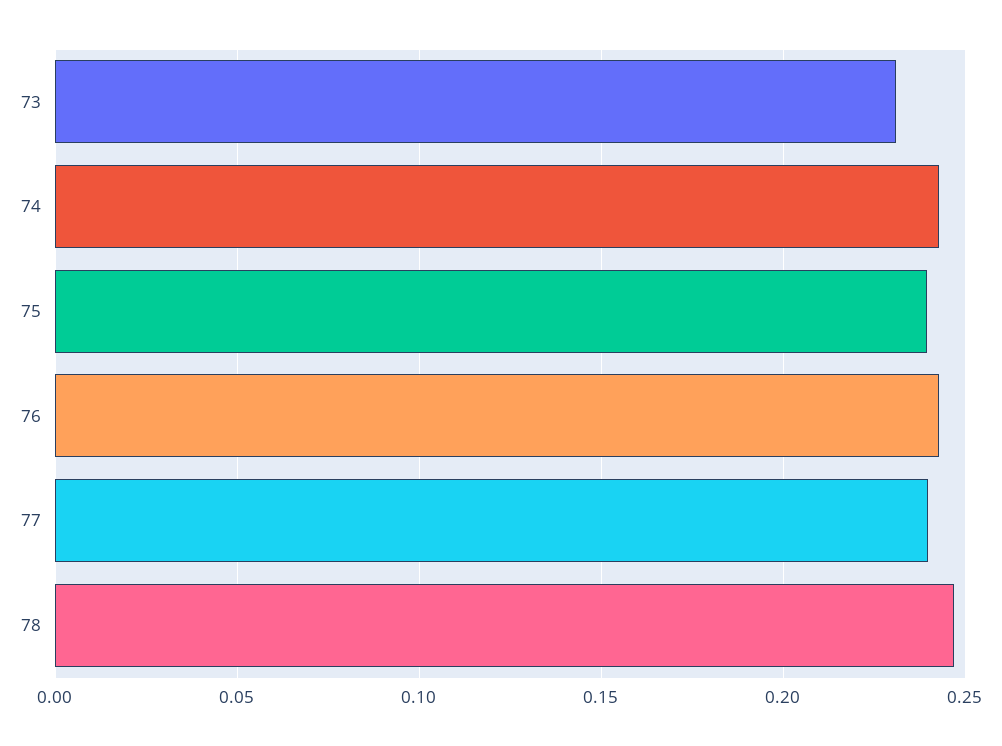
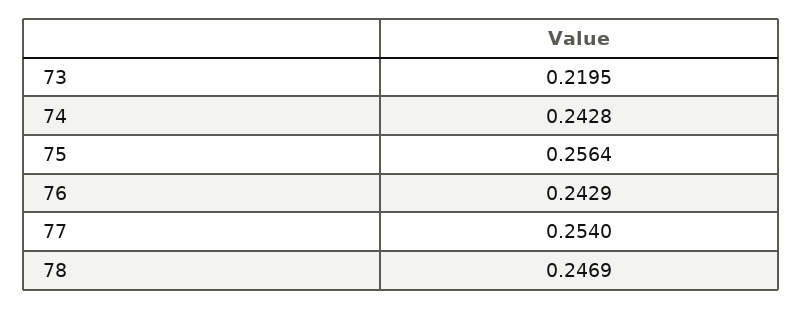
73: 0.23 -> 0.2195
75: 0.24 -> 0.2564
77: 0.24 -> 0.254

